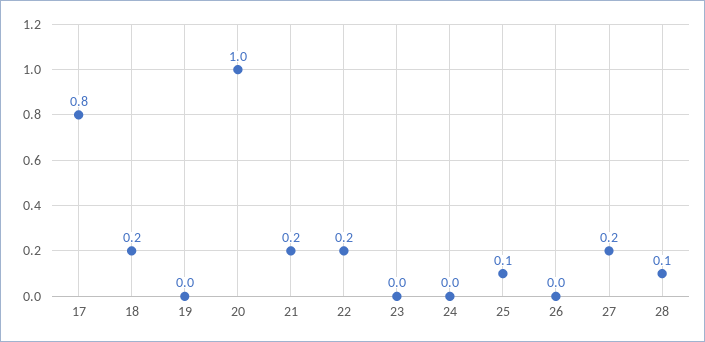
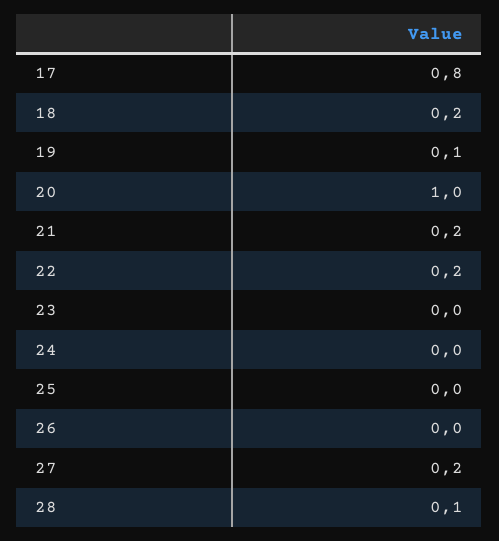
19: 0 -> 0.1
25: 0.1 -> 0

